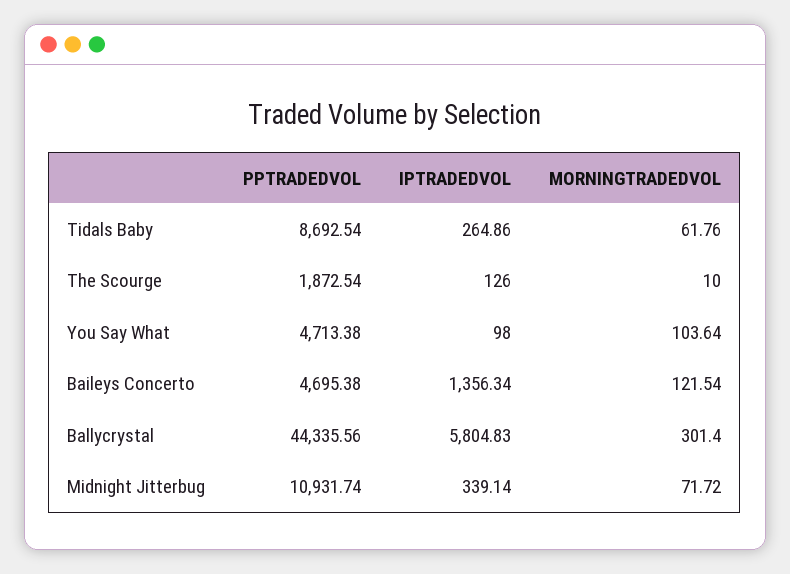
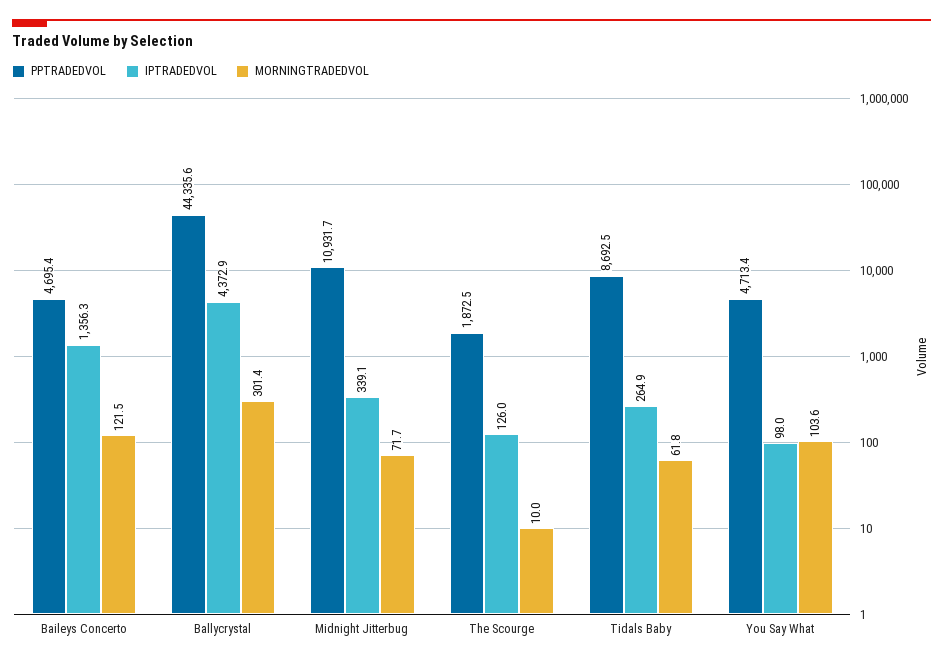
IPTRADEDVOL, Ballycrystal: 5804.83 -> 4372.9

